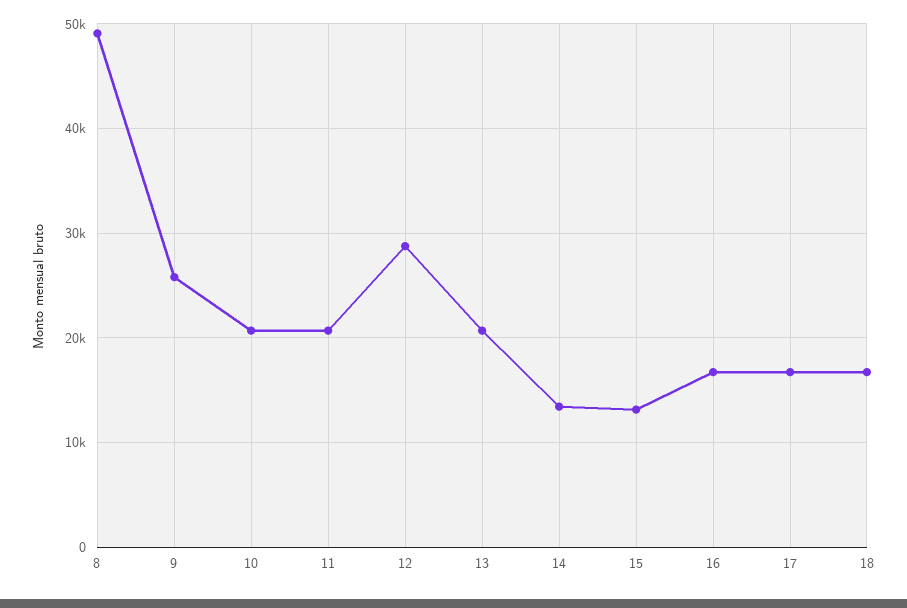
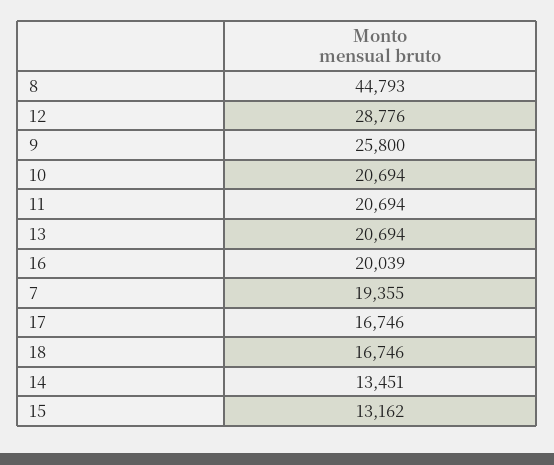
8: 49000 -> 44793
16: 17000 -> 20039
7: none -> 19355

